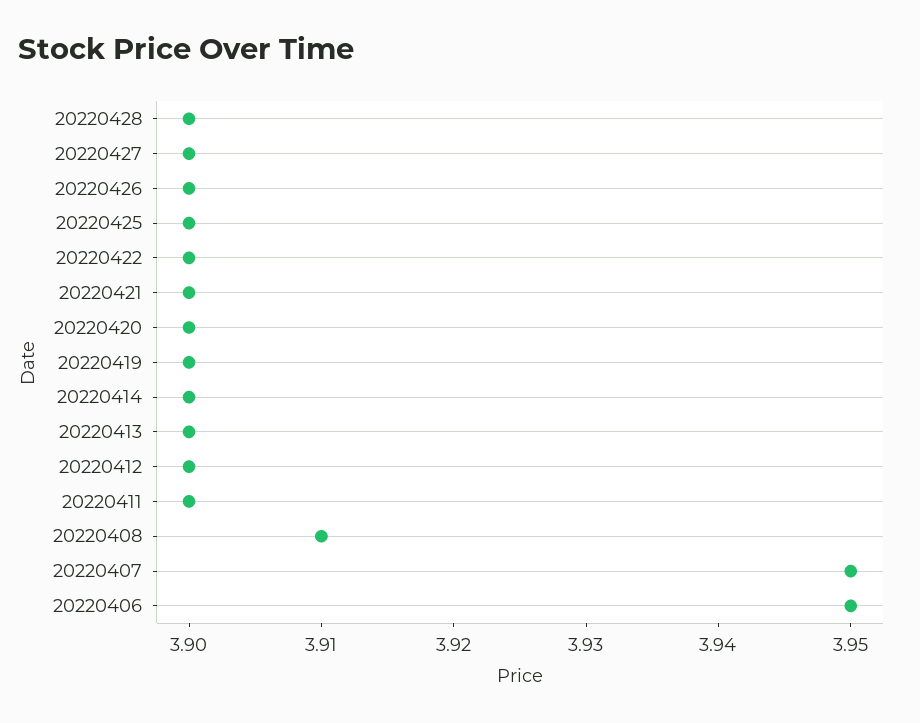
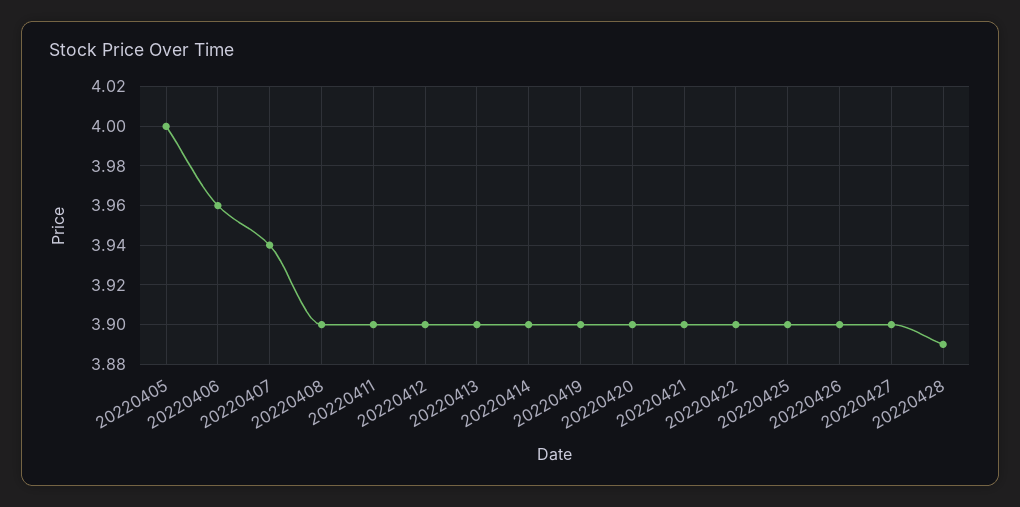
20220428: 3.9 -> 3.89
20220408: 3.91 -> 3.9
20220407: 3.95 -> 3.94
20220406: 3.95 -> 3.96
20220405: none -> 4

